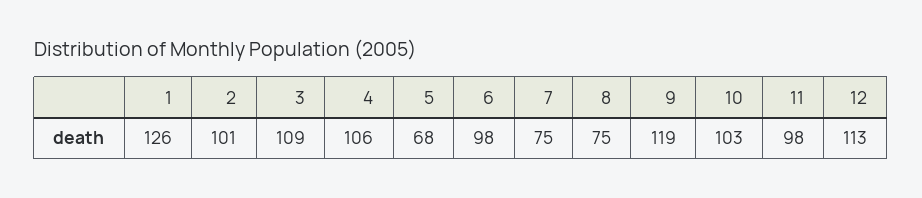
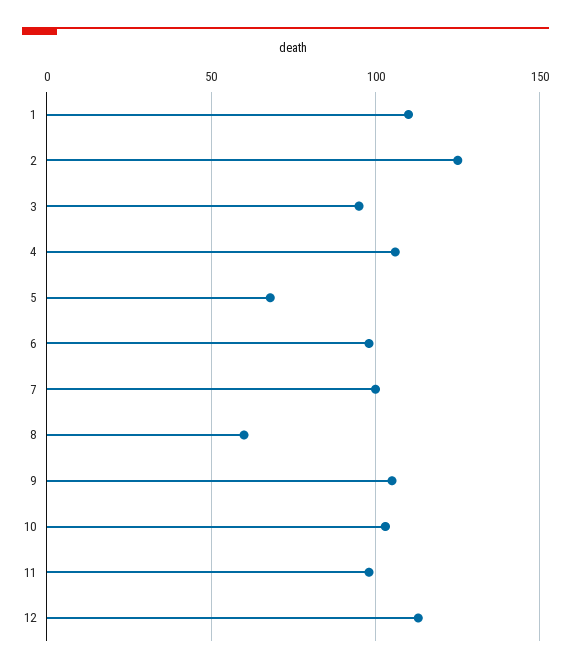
1: 126 -> 110
2: 101 -> 125
3: 109 -> 95
7: 75 -> 100
8: 75 -> 60
9: 119 -> 105

